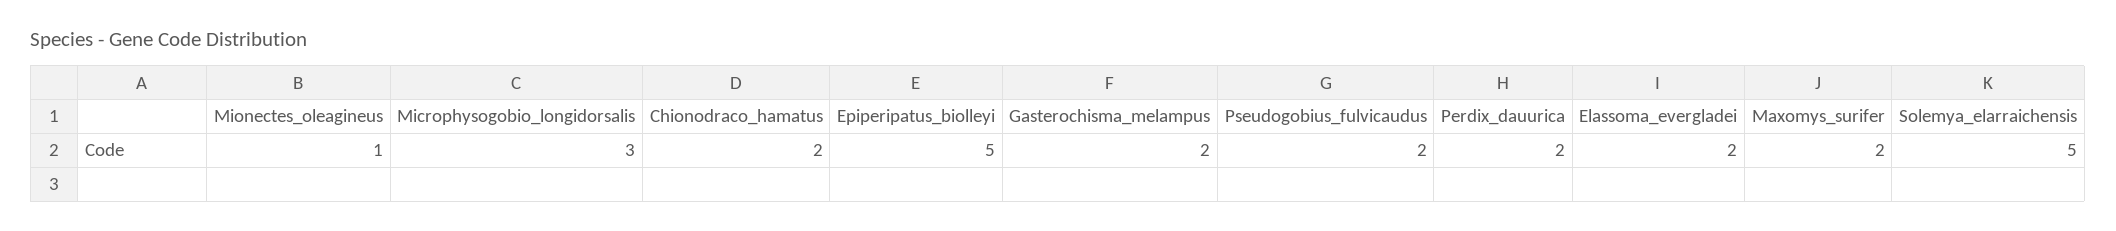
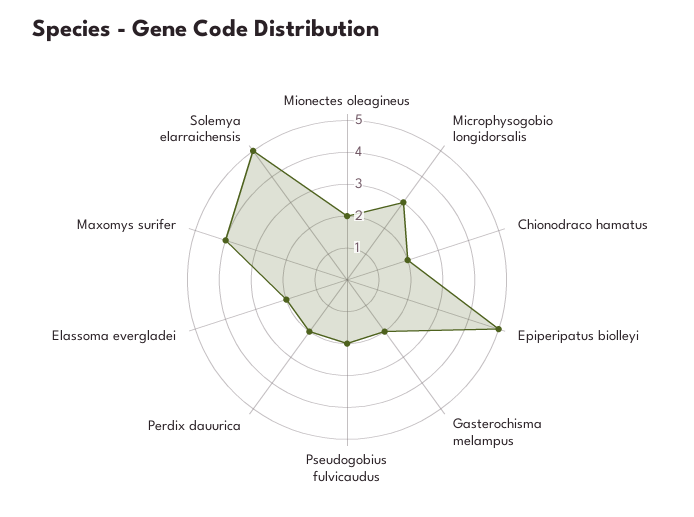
Mionectes_oleagineus: 1 -> 2
Maxomys_surifer: 2 -> 4

